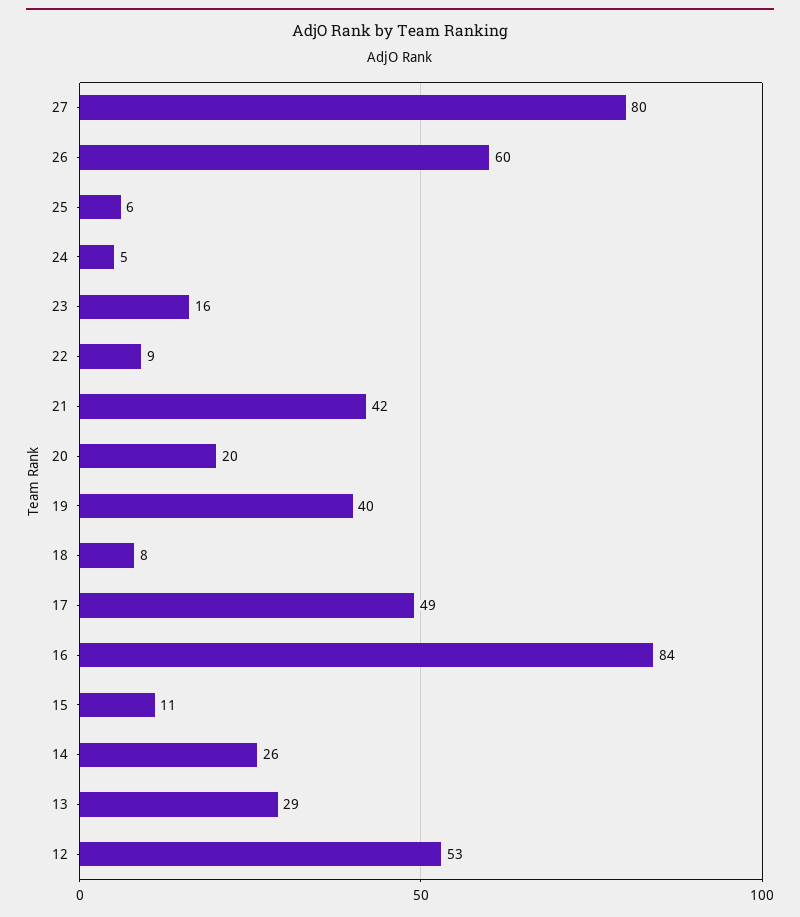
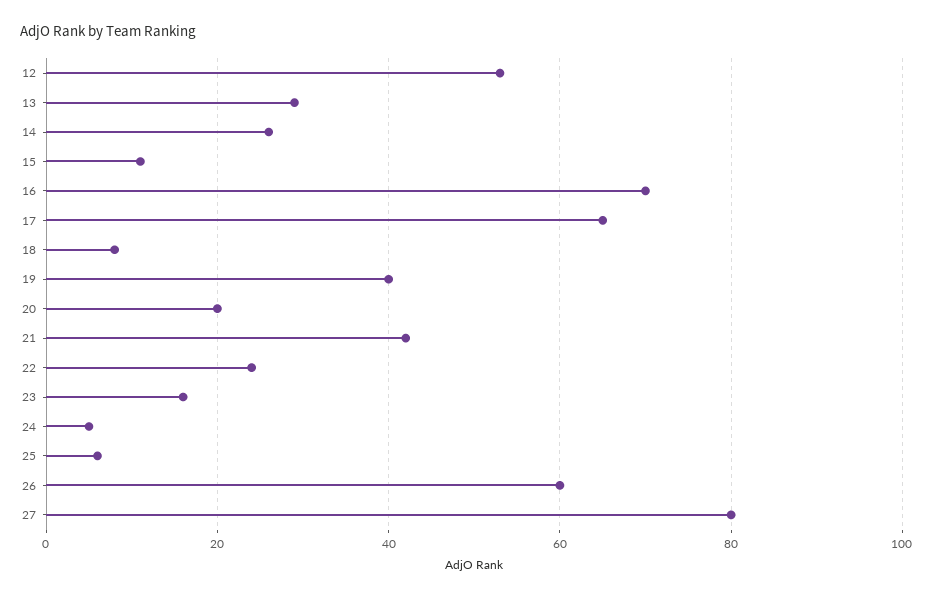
22: 9 -> 25
17: 49 -> 65
16: 84 -> 70

